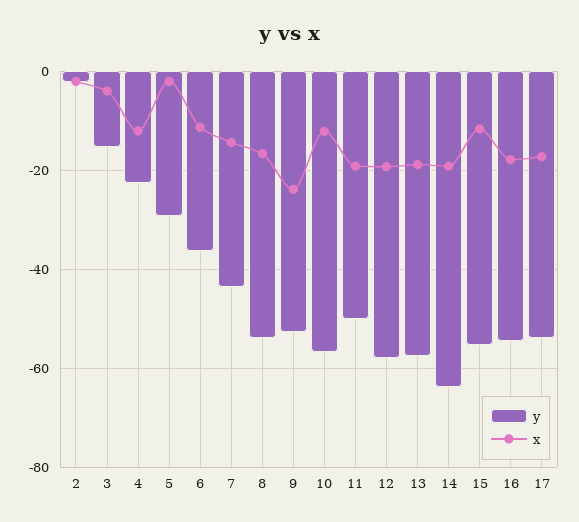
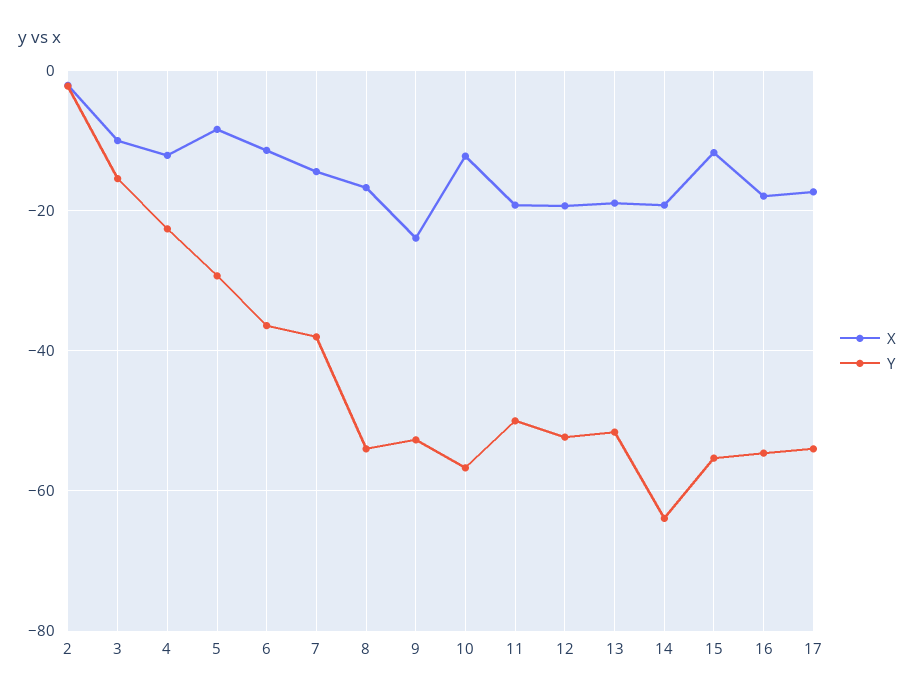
x, 3: -4 -> -10
x, 5: -2 -> -8
y, 7: -44 -> -38
y, 12: -58 -> -52
y, 13: -58 -> -52

